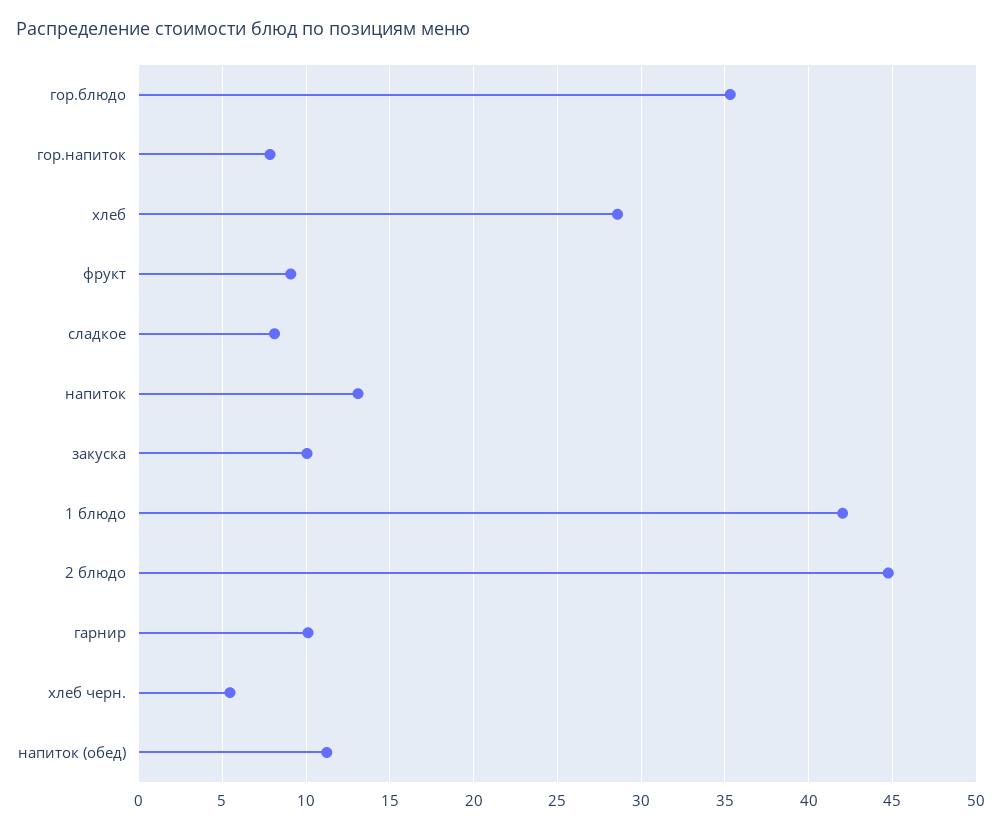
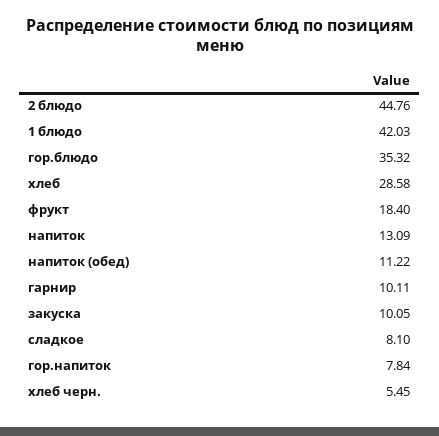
фрукт: 9 -> 18.4

